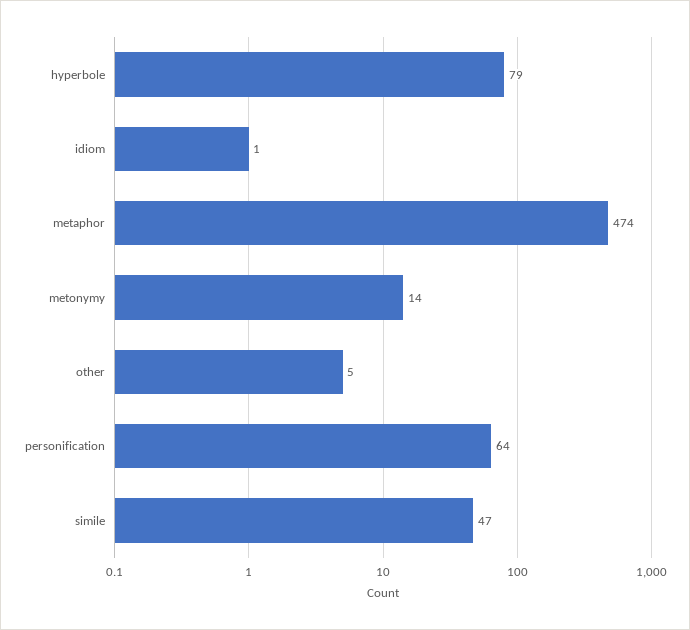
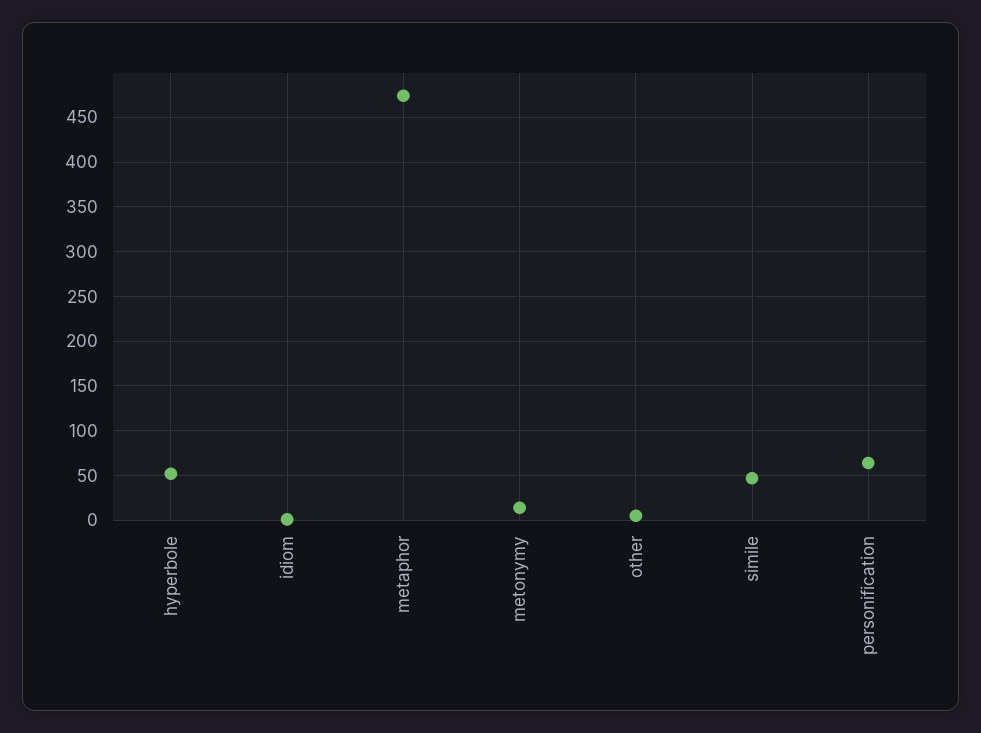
hyperbole: 79 -> 50

